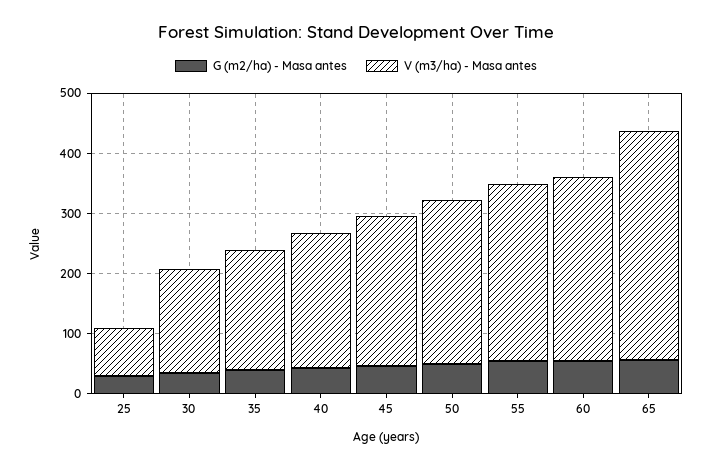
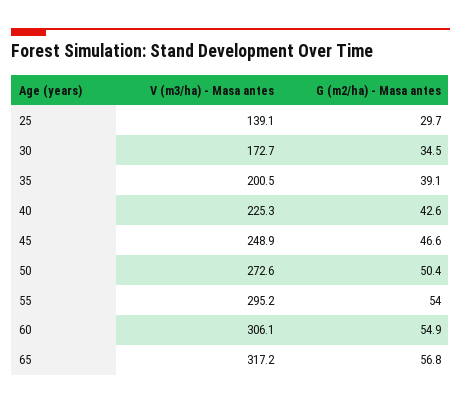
V (m3/ha) - Masa antes, 25: 80 -> 139.1
V (m3/ha) - Masa antes, 65: 380 -> 317.2

